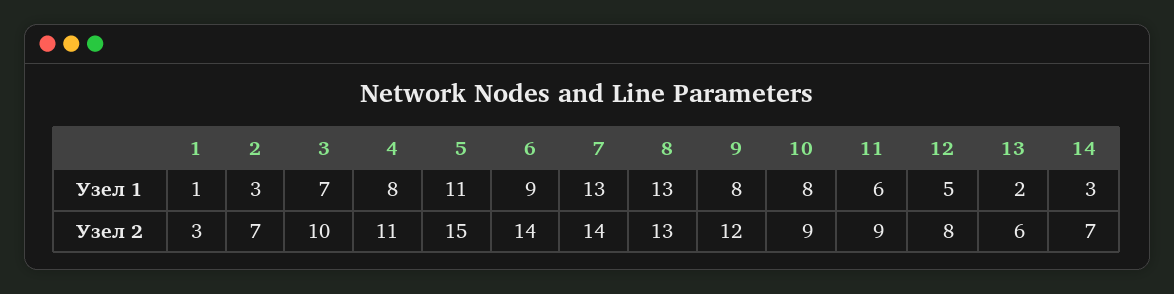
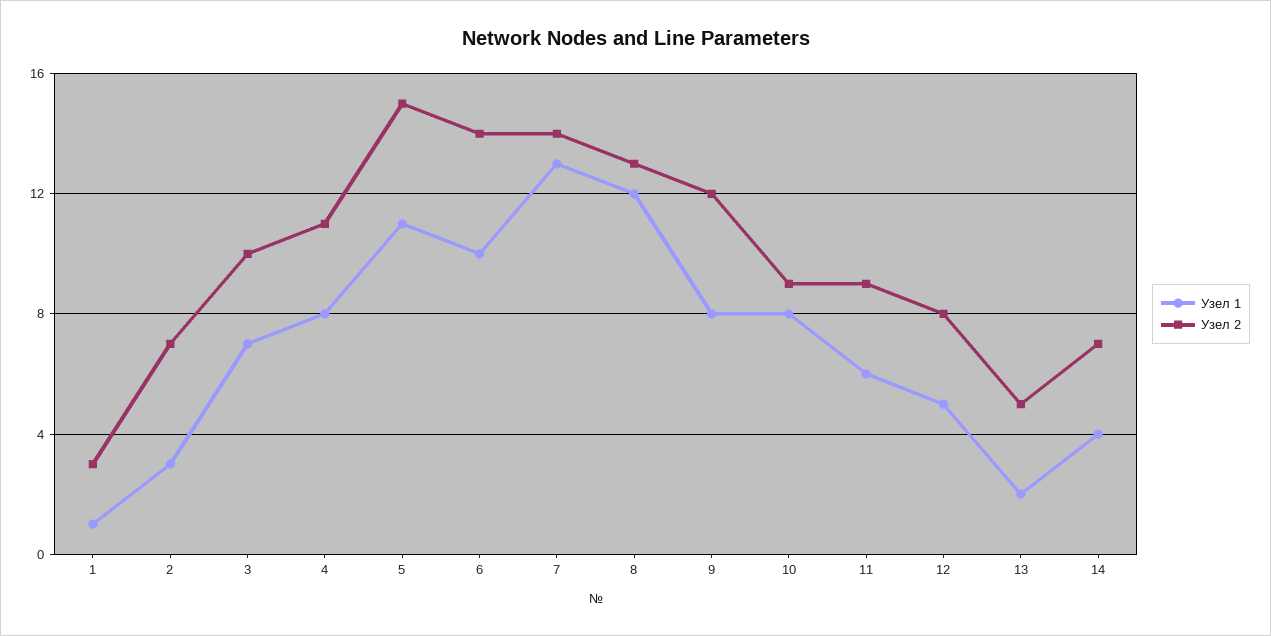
Узел 1, 6: 9 -> 10
Узел 1, 8: 13 -> 12
Узел 1, 14: 3 -> 4
Узел 2, 13: 6 -> 5

